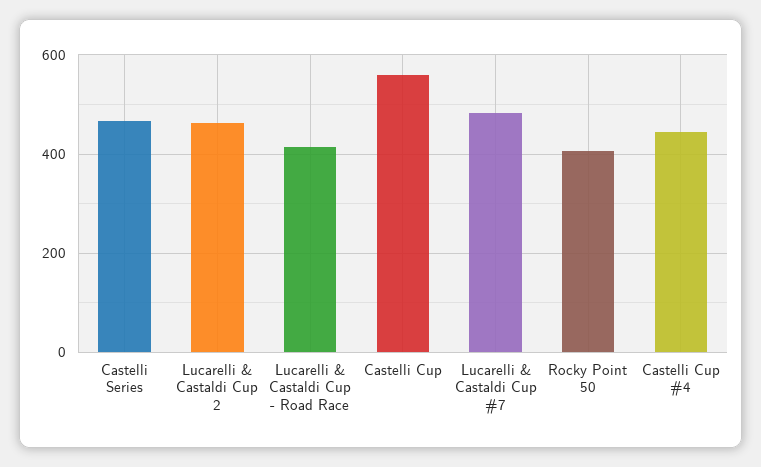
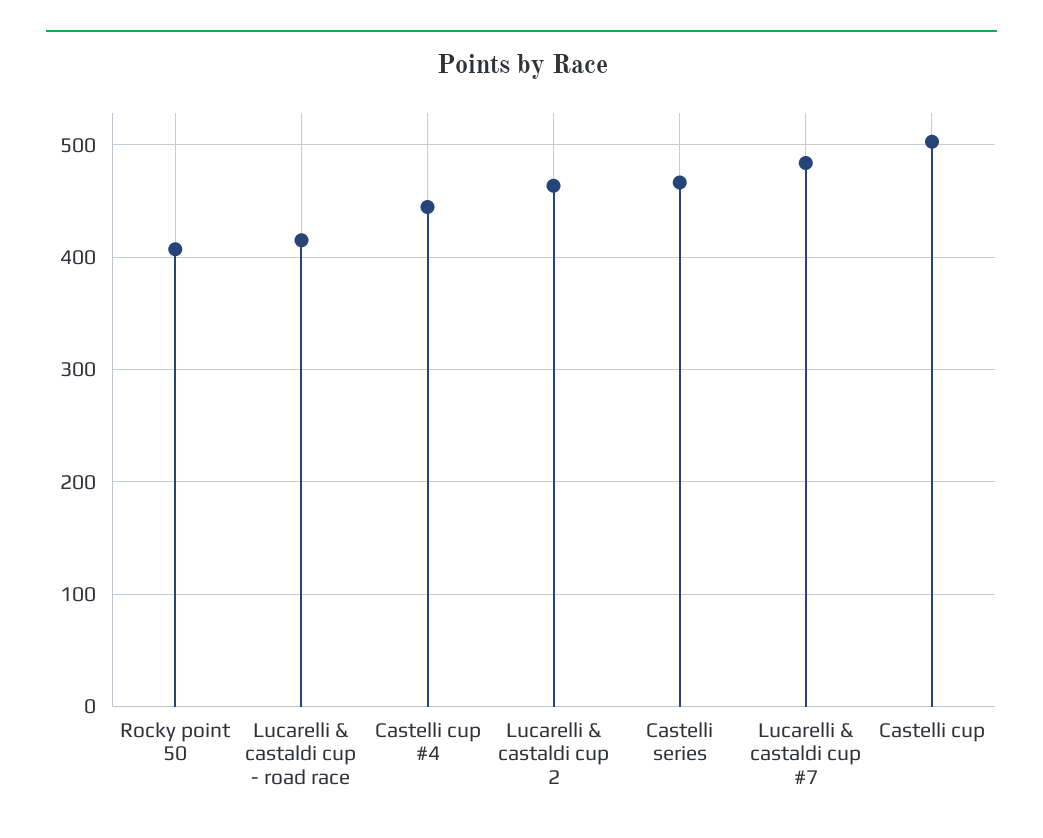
Castelli Cup: 560 -> 500

